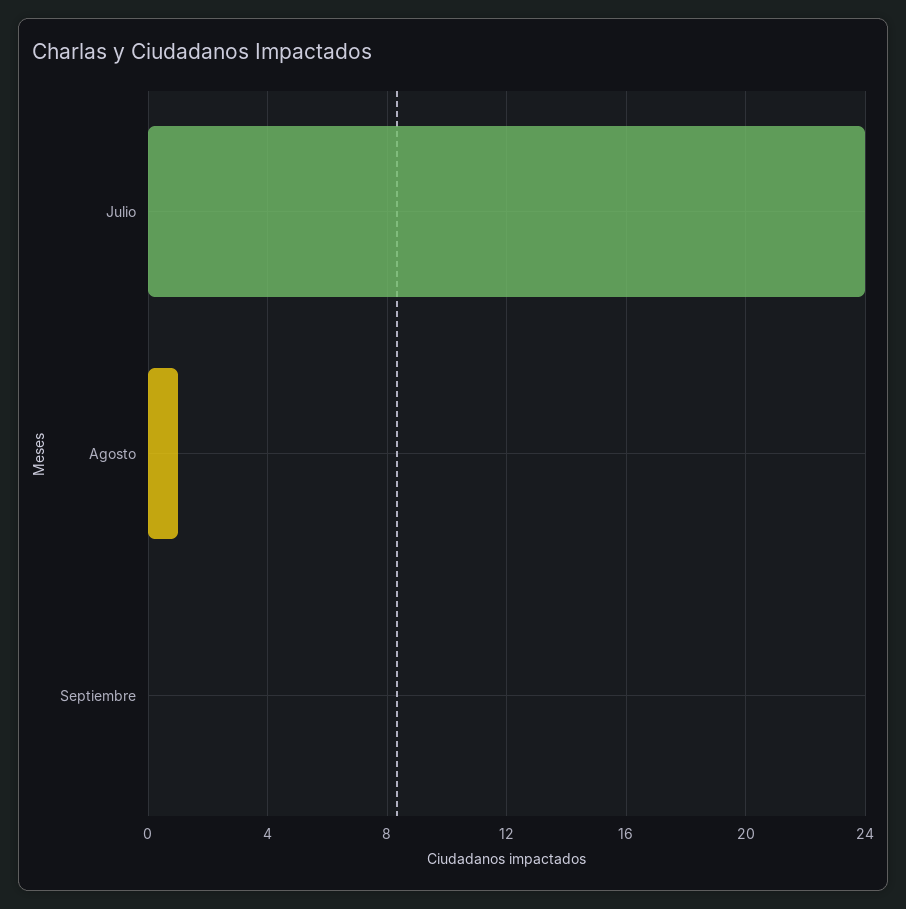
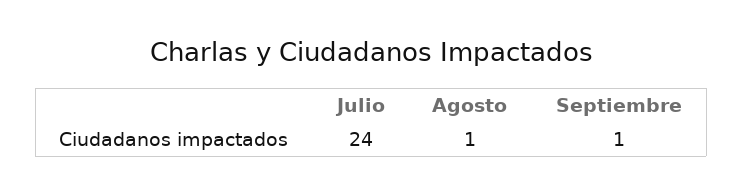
Septiembre: 0 -> 1

